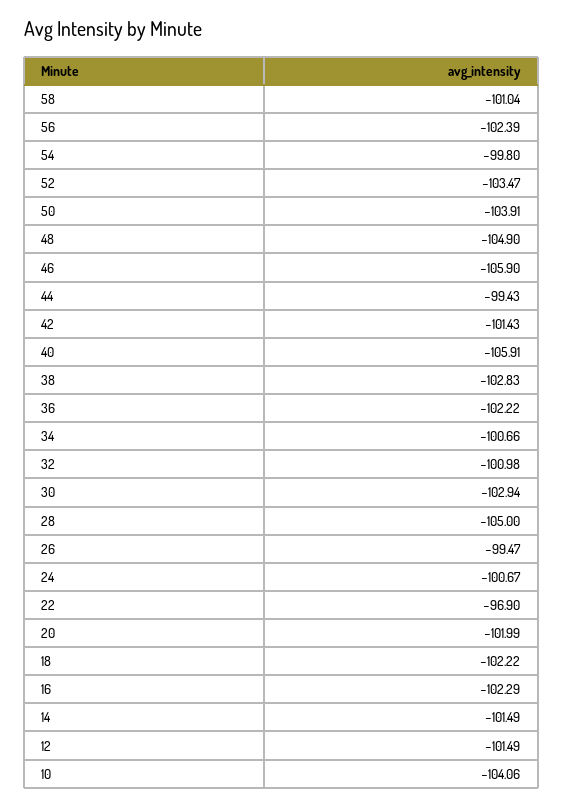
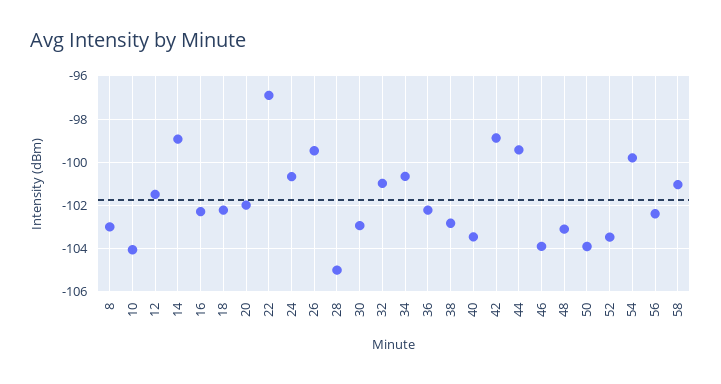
48: -104.9 -> -103
46: -105.9 -> -104
42: -101.43 -> -99
40: -105.91 -> -103.5
14: -101.49 -> -99
8: none -> -103

